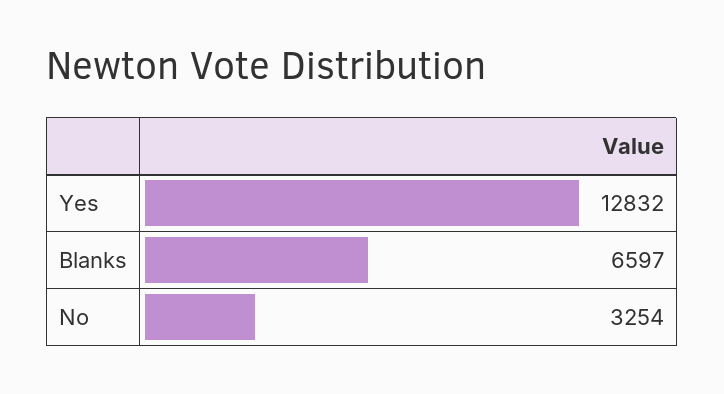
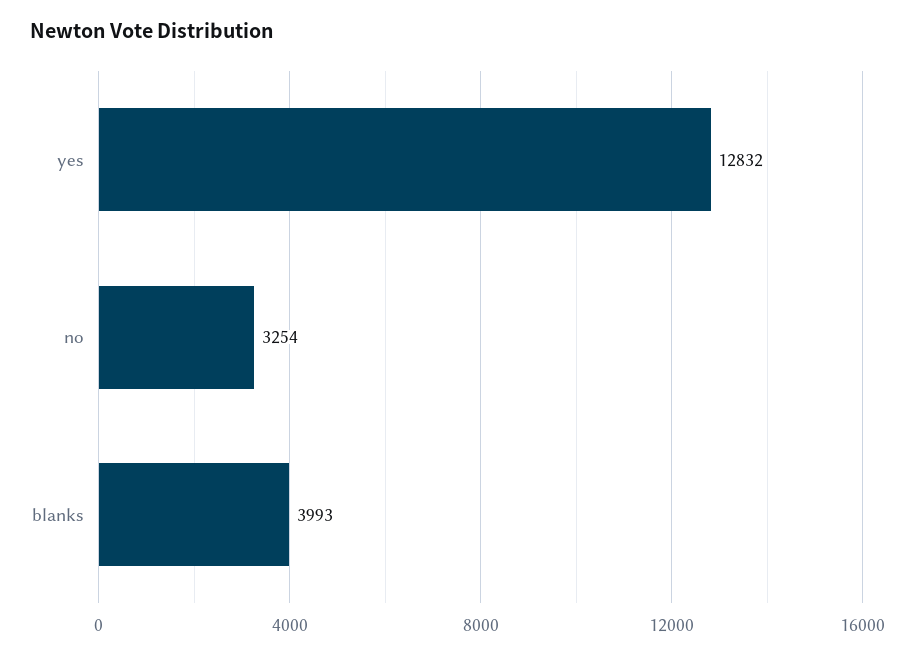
Blanks: 6597 -> 3993

